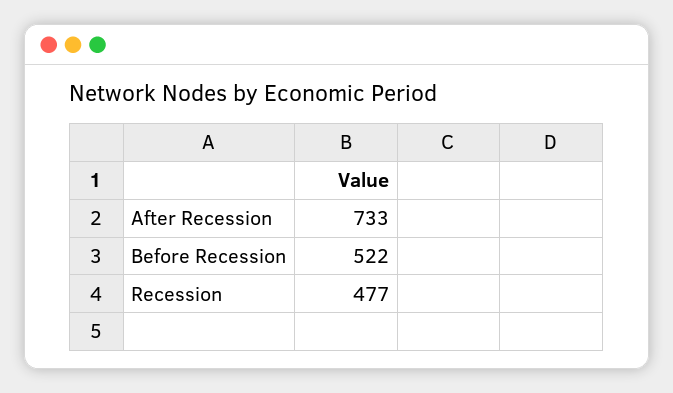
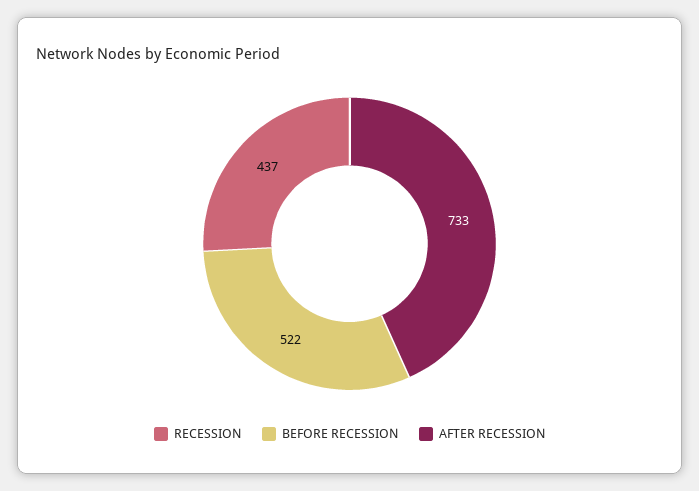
Recession: 477 -> 437

